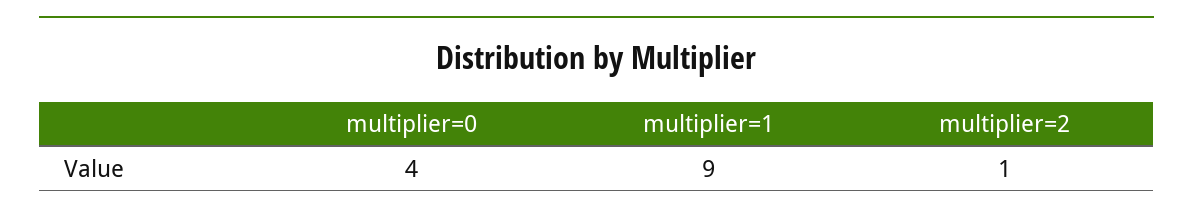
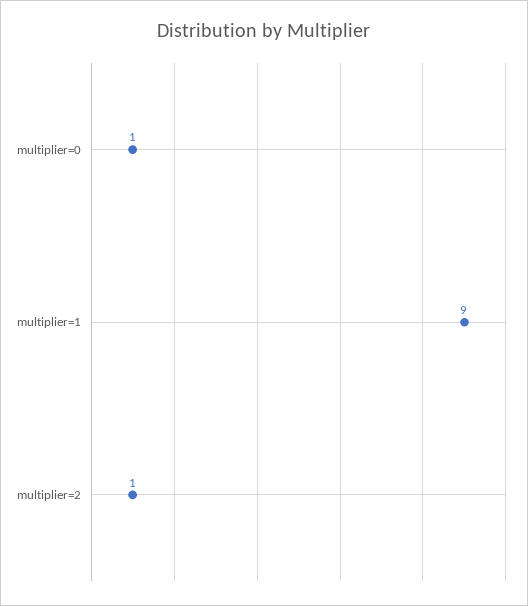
multiplier=0: 4 -> 1

